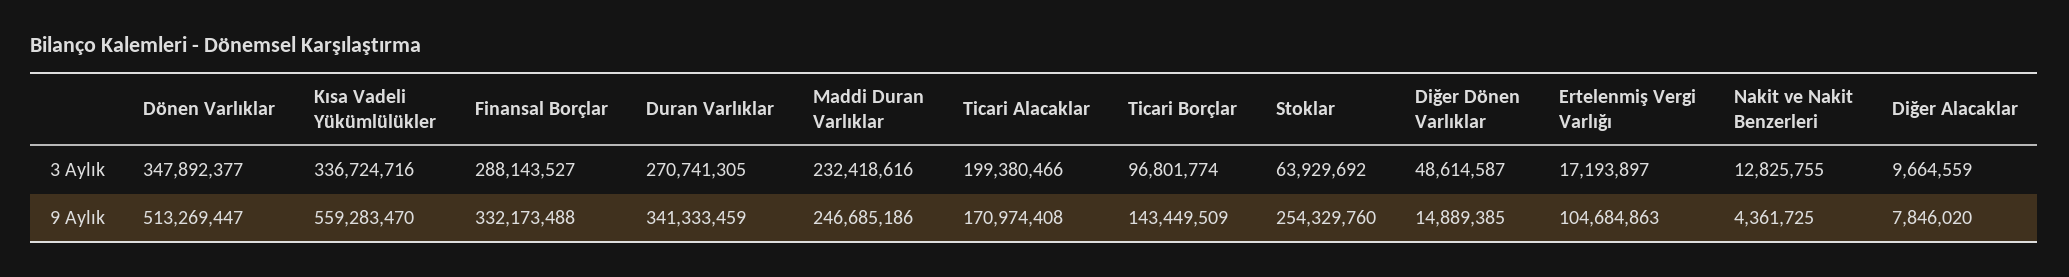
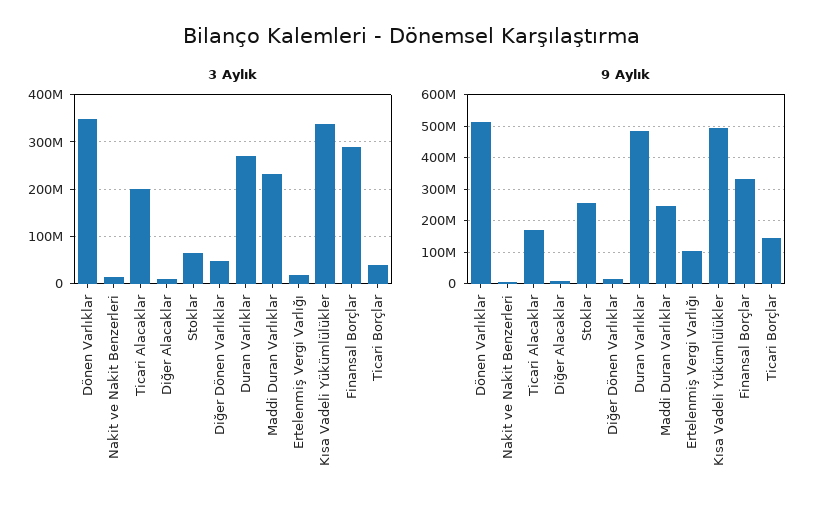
3 Aylık, Ticari Borçlar: 96801774 -> 40000000
9 Aylık, Kısa Vadeli Yükümlülükler: 559283470 -> 500000000
9 Aylık, Duran Varlıklar: 341333459 -> 480000000

